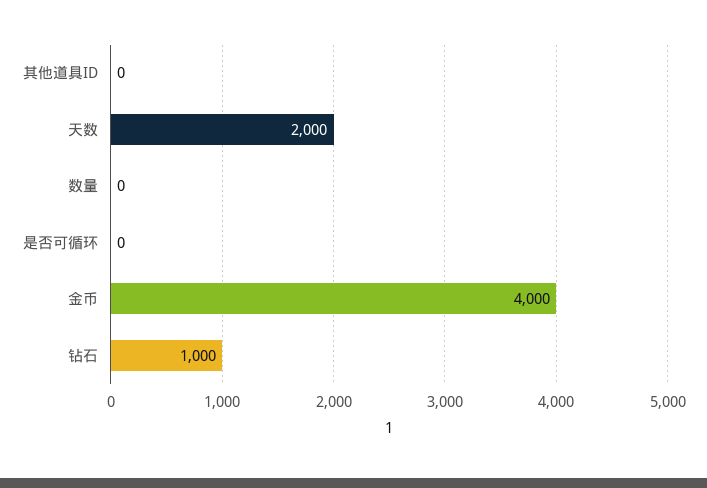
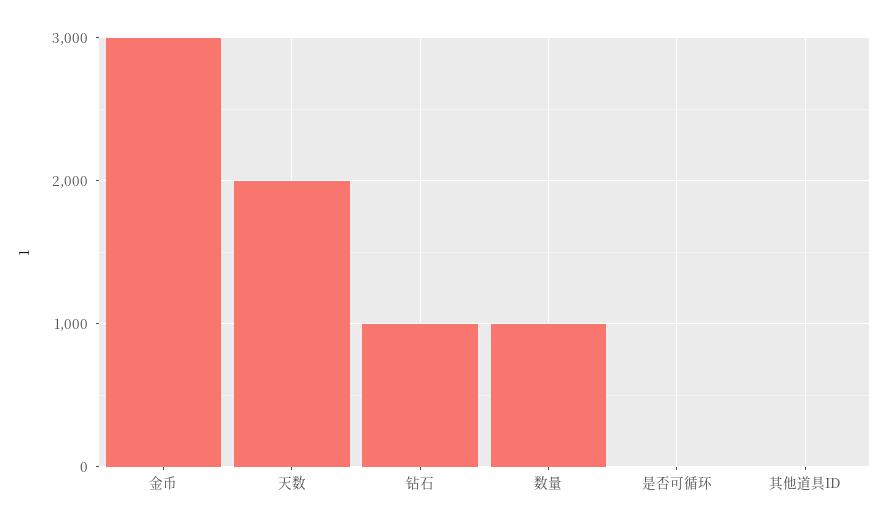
数量: 0 -> 1000
金币: 4000 -> 3000

